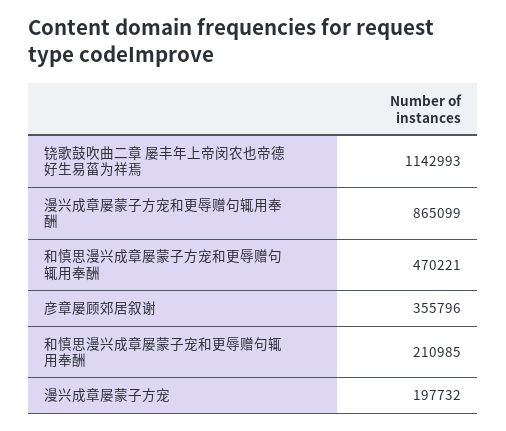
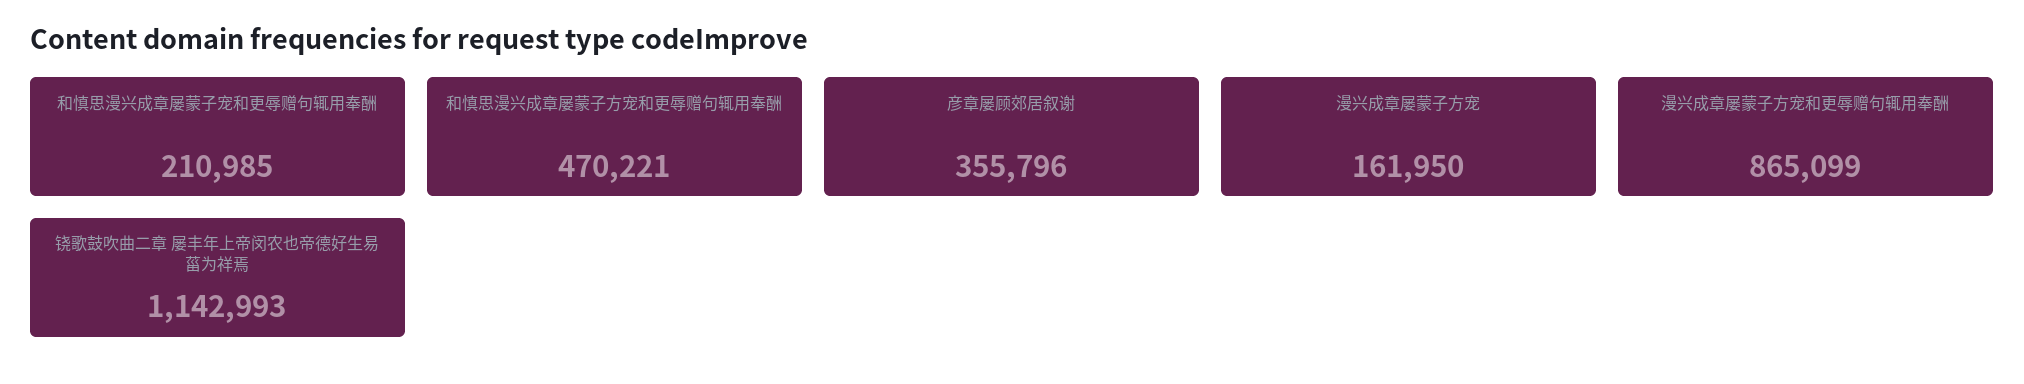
漫兴成章屡蒙子方宠: 197732 -> 161950

